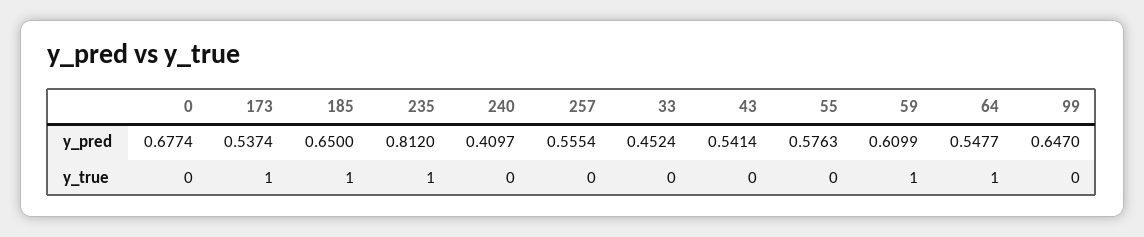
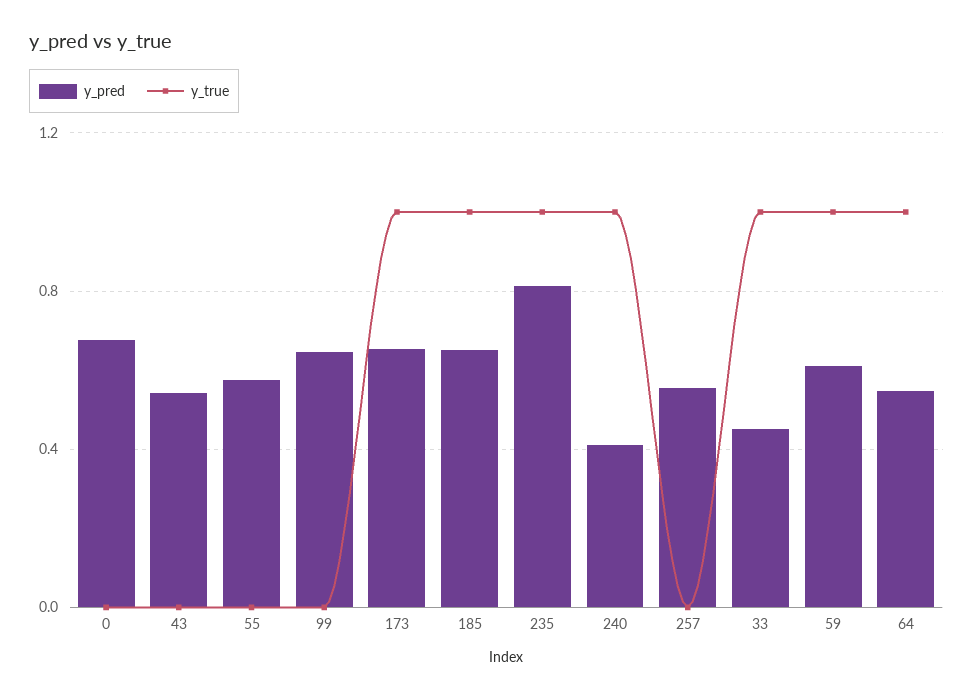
y_pred, 173: 0.5374 -> 0.65
y_true, 240: 0 -> 1
y_true, 33: 0 -> 1

